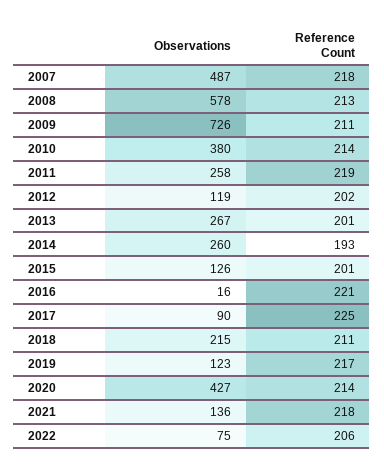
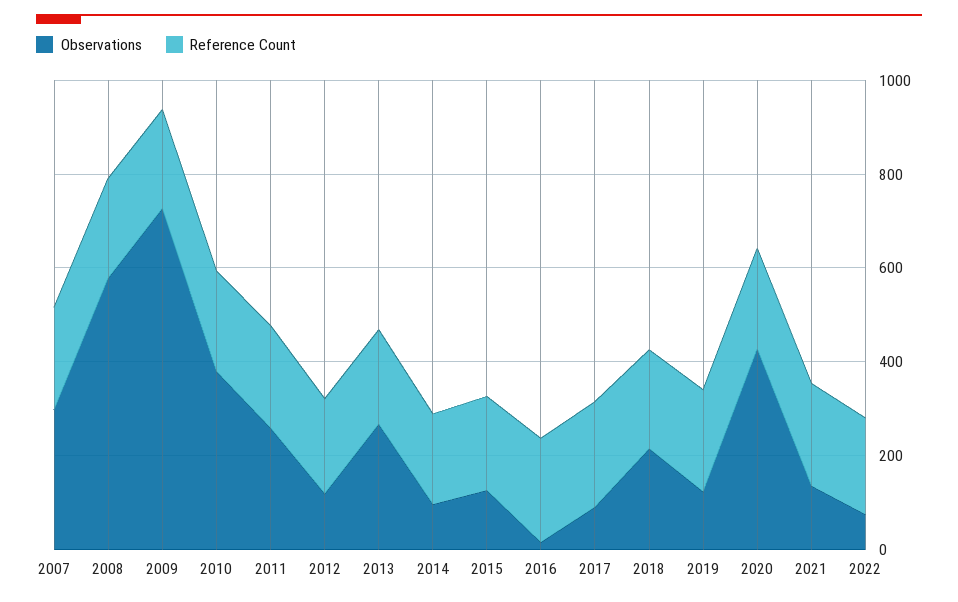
Observations, 2007: 487 -> 300
Observations, 2014: 260 -> 100

